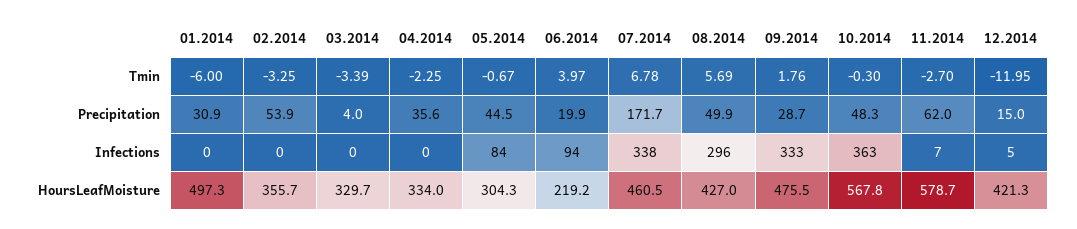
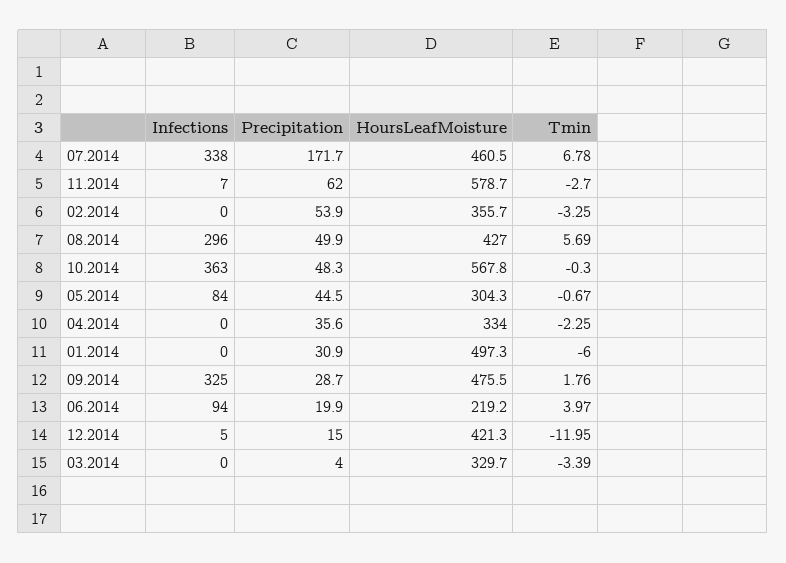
09.2014, Infections: 333 -> 325

